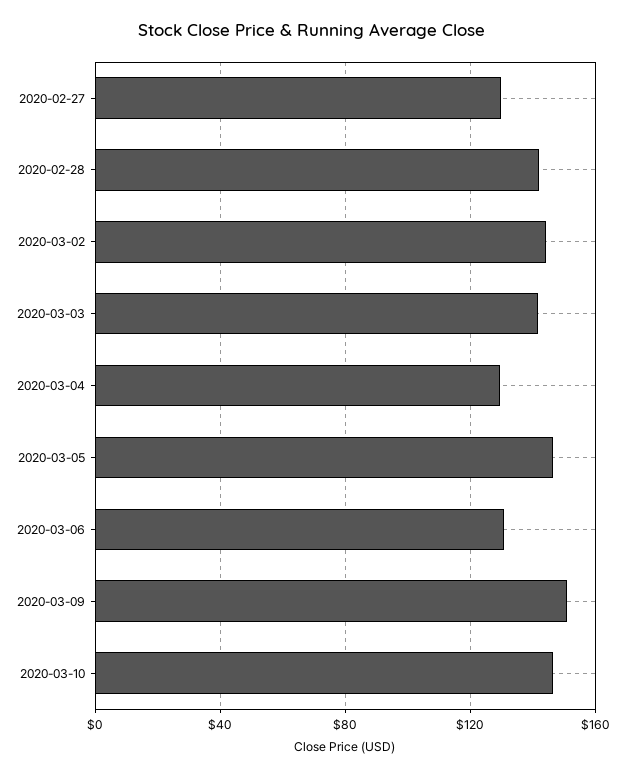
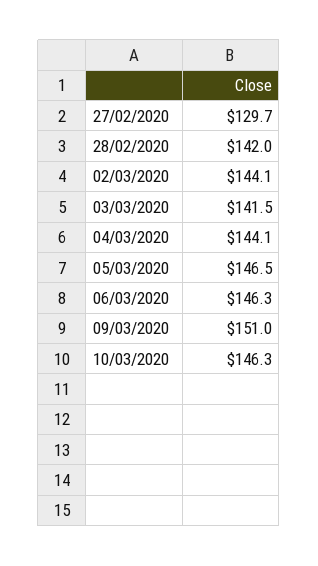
2020-03-04: 130 -> 144.1
2020-03-06: 130 -> 146.3

